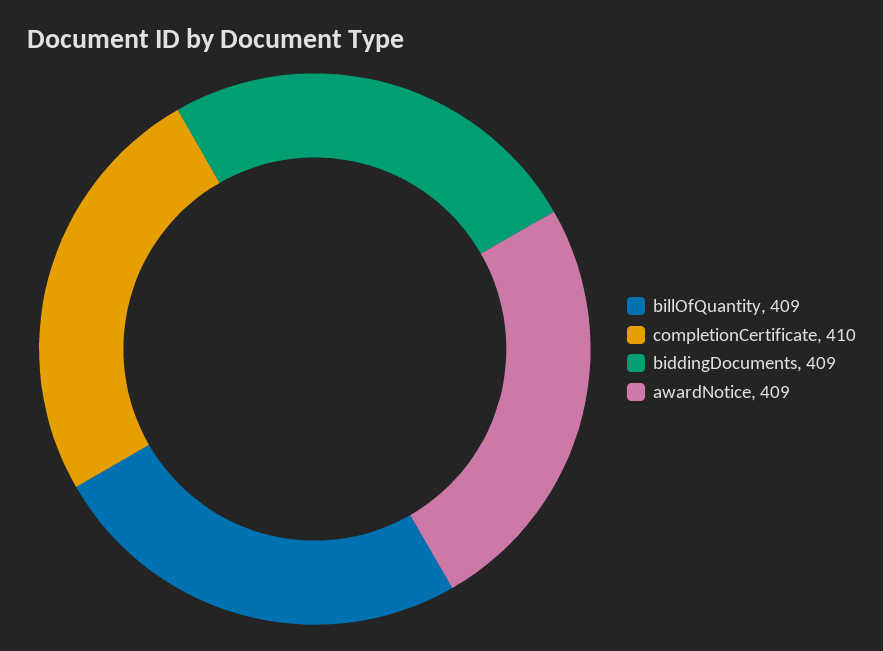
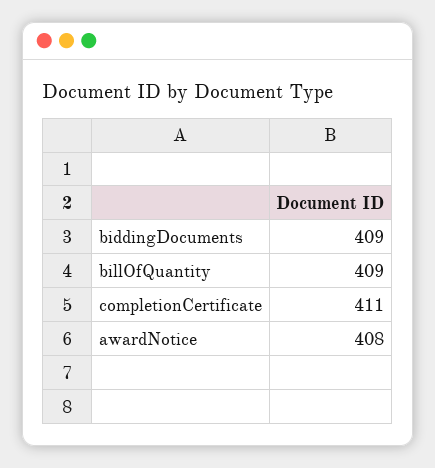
completionCertificate: 410 -> 411
awardNotice: 409 -> 408

